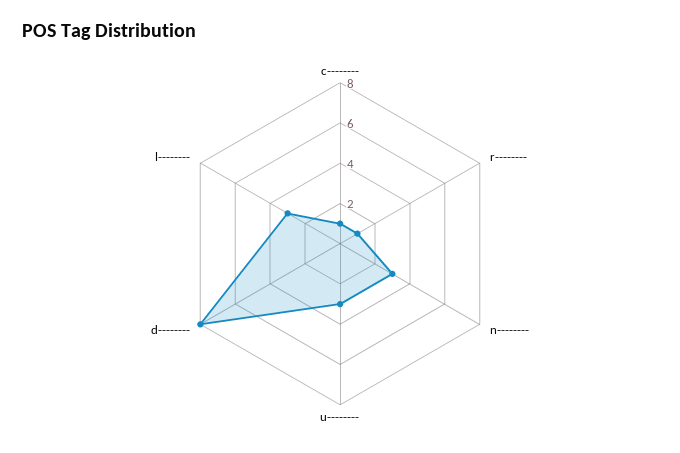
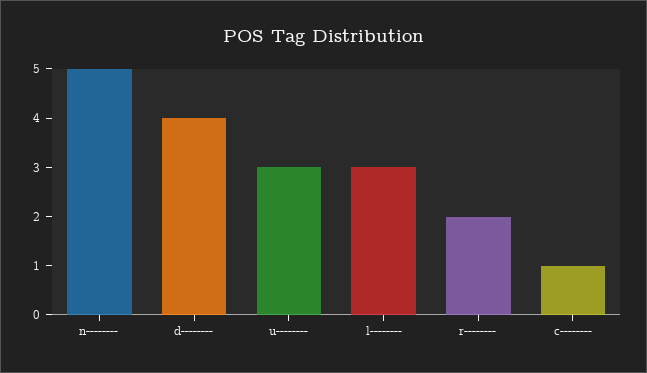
r--------: 1 -> 2
n--------: 3 -> 5
d--------: 8 -> 4

